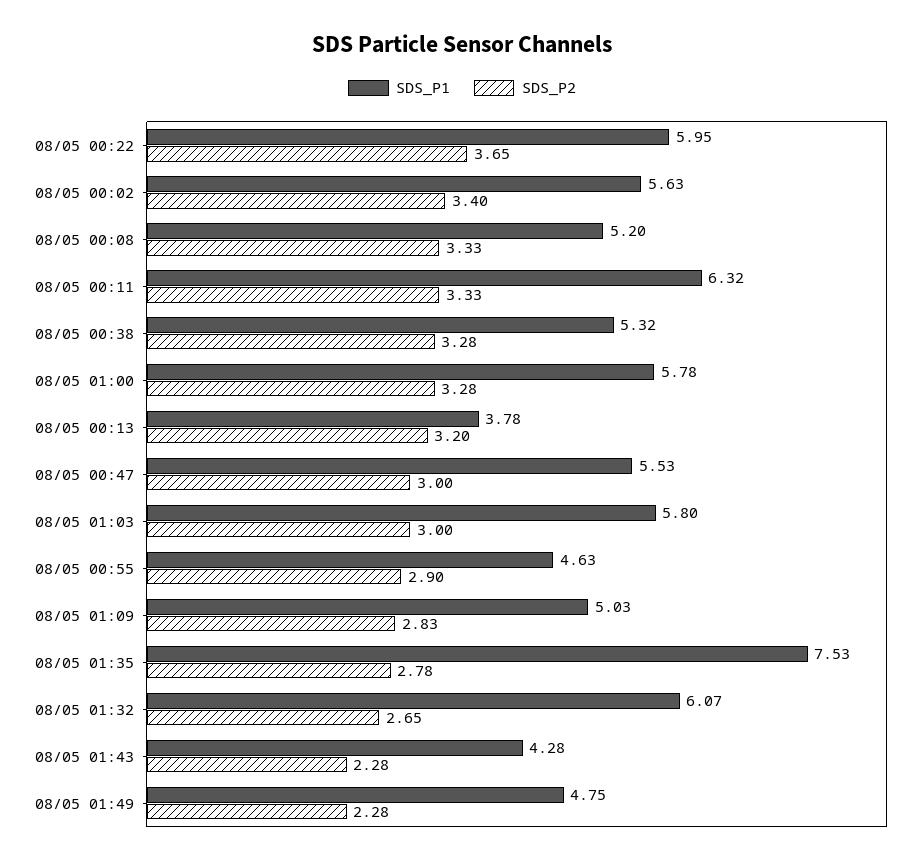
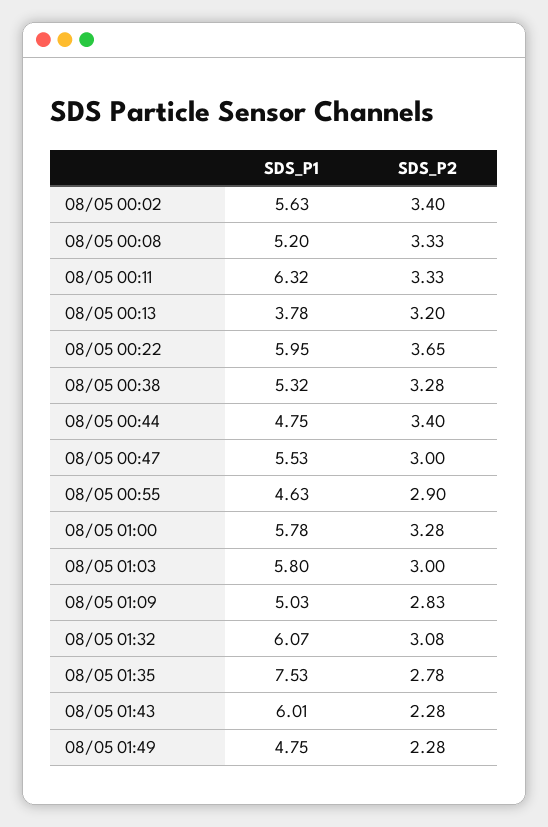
SDS_P2, 08/05 01:32: 2.65 -> 3.08
SDS_P1, 08/05 01:43: 4.28 -> 6.01
SDS_P1, 08/05 00:44: none -> 4.75
SDS_P2, 08/05 00:44: none -> 3.4

